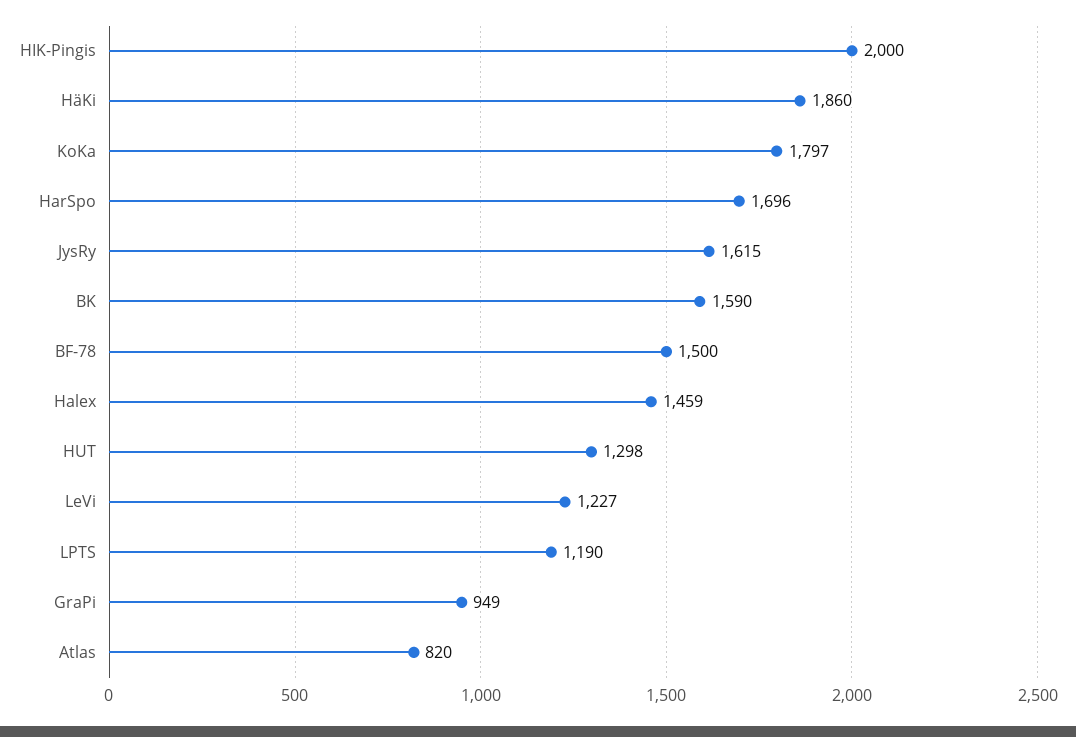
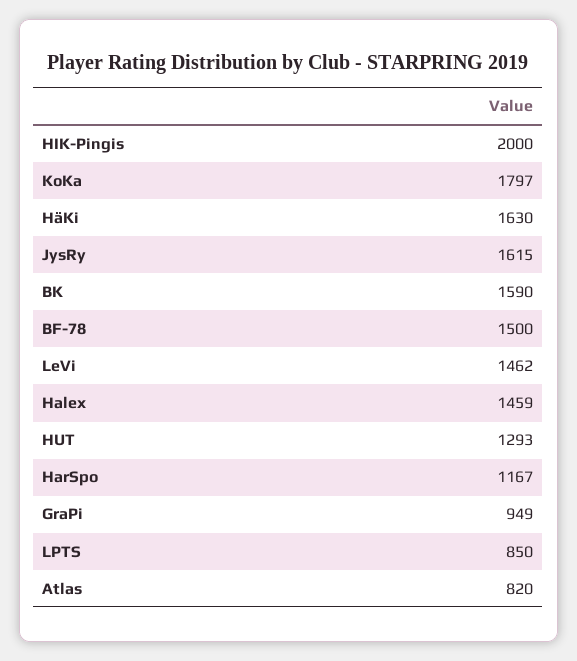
HäKi: 1860 -> 1630
HarSpo: 1696 -> 1167
HUT: 1298 -> 1293
LeVi: 1227 -> 1462
LPTS: 1190 -> 850

